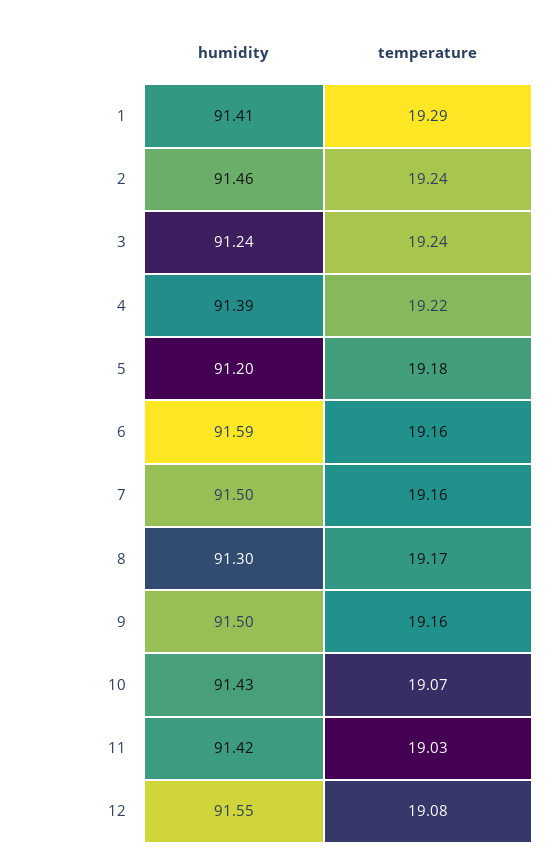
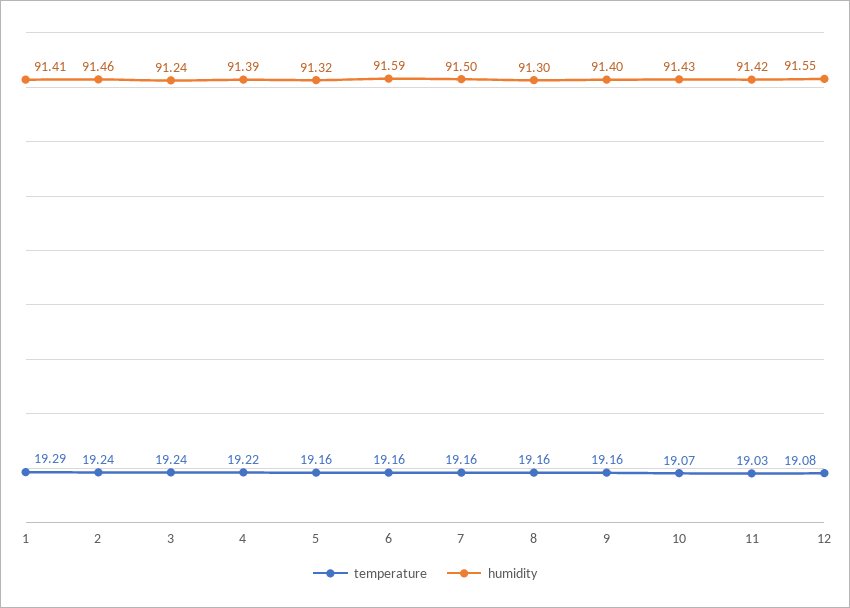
humidity, 5: 91.2 -> 91.32
temperature, 5: 19.18 -> 19.16
temperature, 8: 19.17 -> 19.16
humidity, 9: 91.5 -> 91.4

